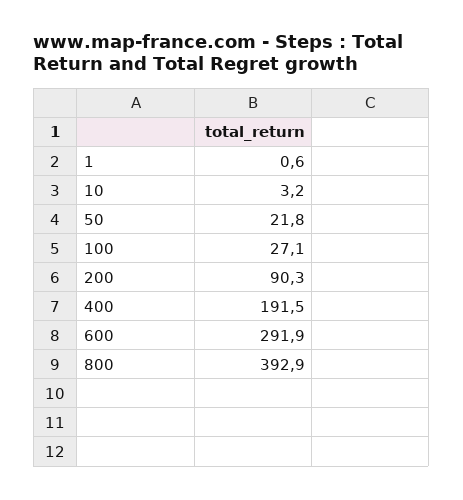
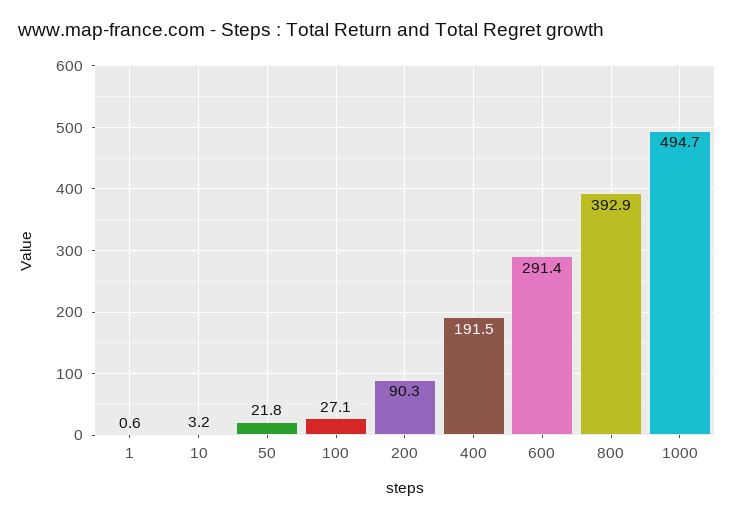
600: 291.9 -> 291.4
1000: none -> 494.7

